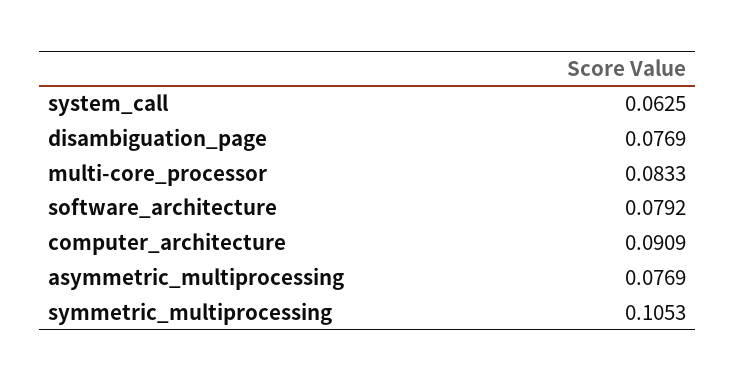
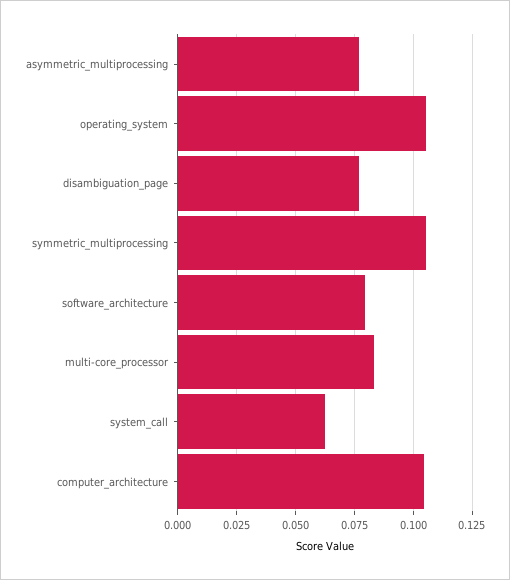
computer_architecture: 0.0909 -> 0.105
operating_system: none -> 0.105

